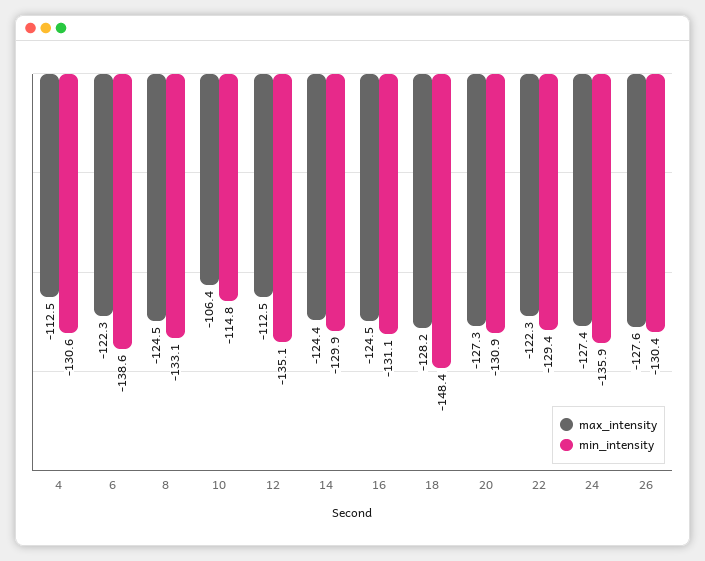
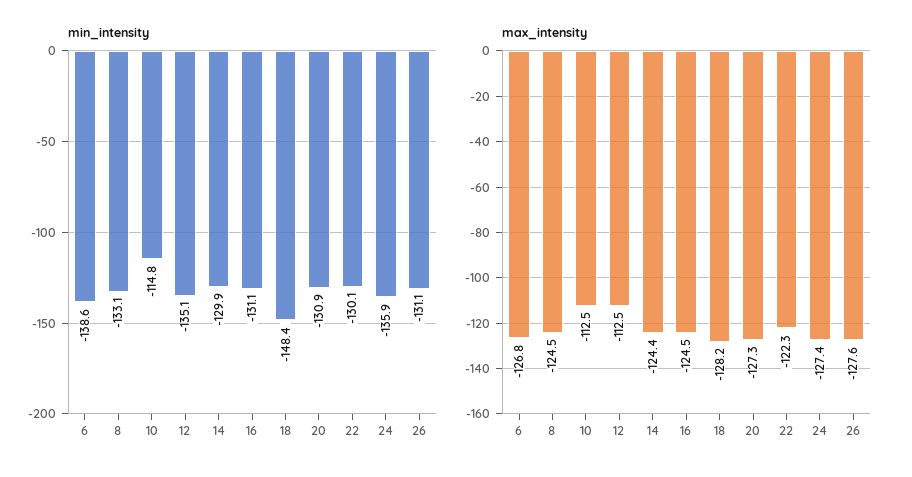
max_intensity, 4: -112.5 -> none
min_intensity, 4: -130.6 -> none
max_intensity, 6: -122.3 -> -126.8
max_intensity, 10: -106.4 -> -112.5
min_intensity, 22: -129.4 -> -130.1
min_intensity, 26: -130.4 -> -131.1

